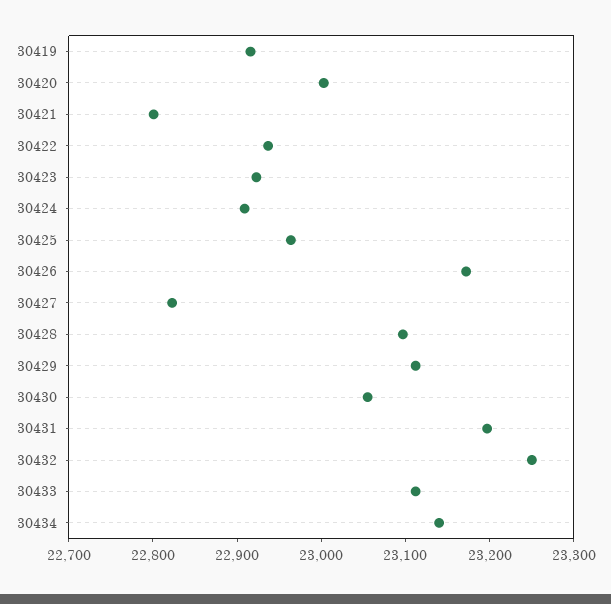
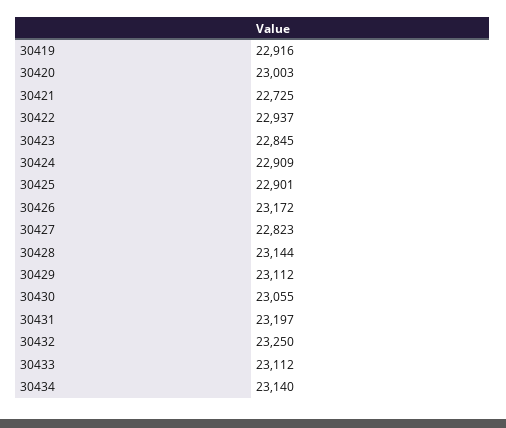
30421: 22800 -> 22725
30423: 22920 -> 22845
30425: 22960 -> 22901
30428: 23100 -> 23144

